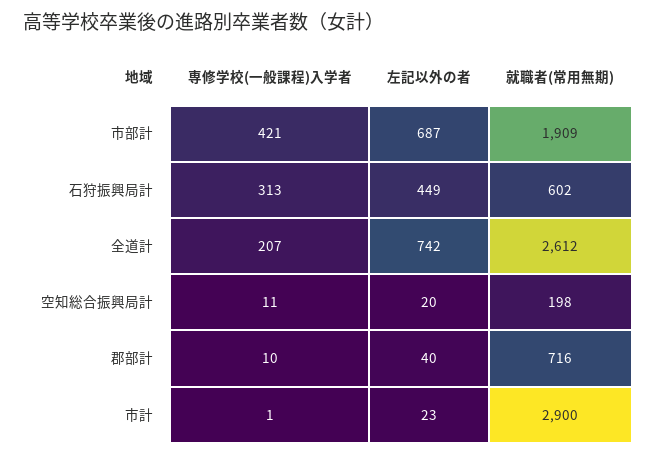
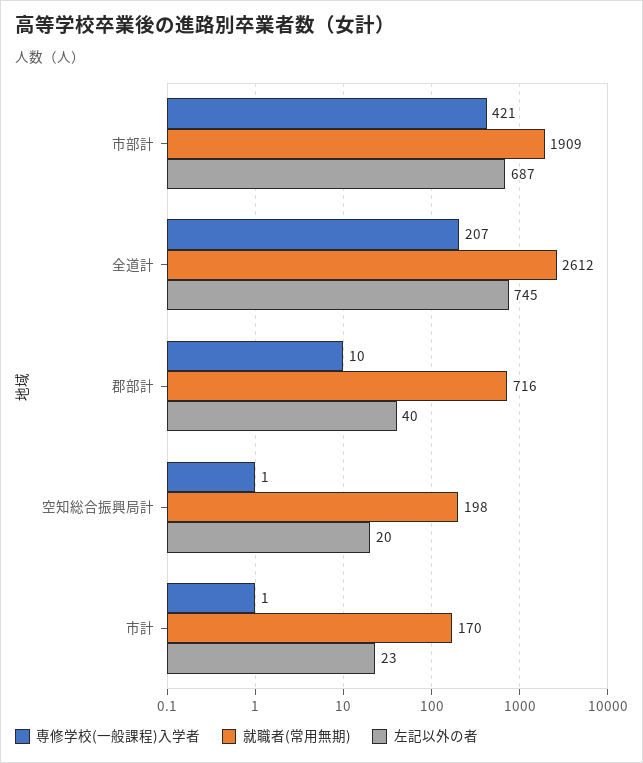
専修学校(一般課程)入学者, 石狩振興局計: 313 -> none
左記以外の者, 石狩振興局計: 449 -> none
就職者(常用無期), 石狩振興局計: 602 -> none
左記以外の者, 全道計: 742 -> 745
専修学校(一般課程)入学者, 空知総合振興局計: 11 -> 1
就職者(常用無期), 市計: 2900 -> 170

